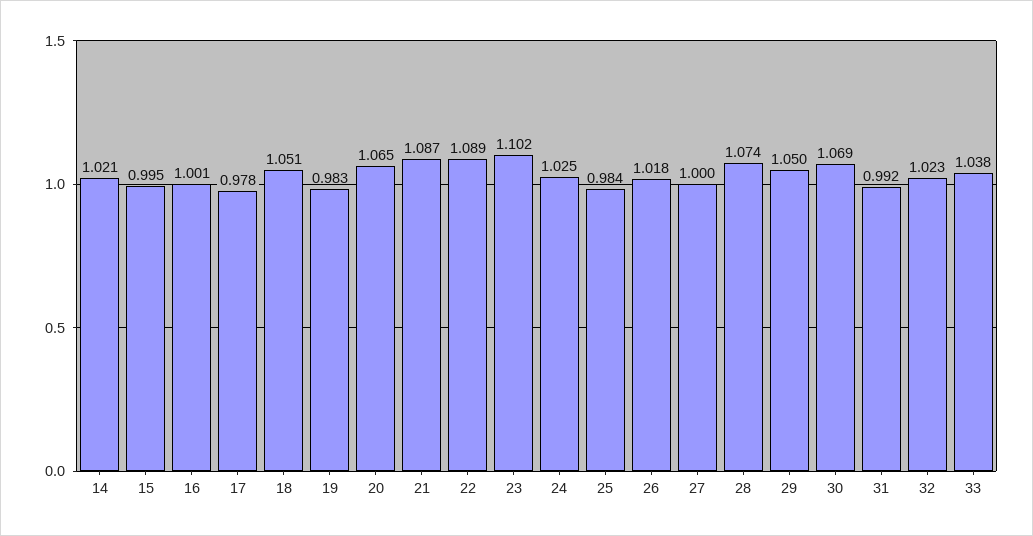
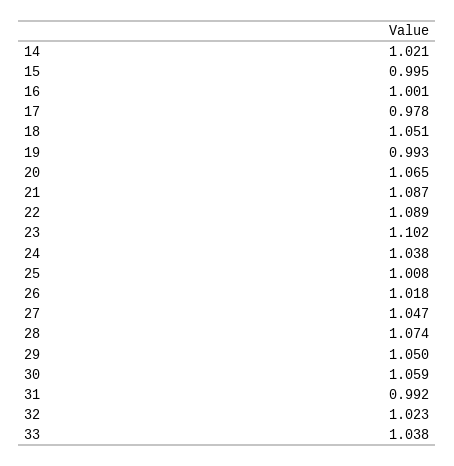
19: 0.983 -> 0.993
24: 1.025 -> 1.038
25: 0.984 -> 1.008
27: 1 -> 1.047
30: 1.069 -> 1.059

